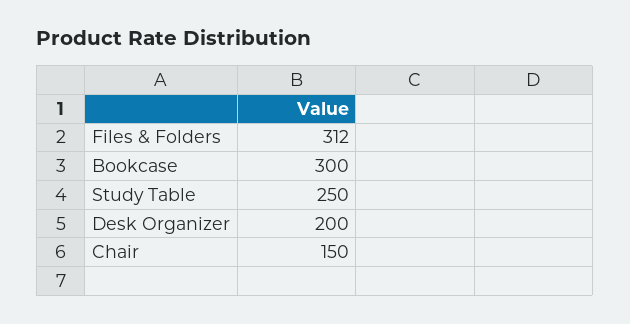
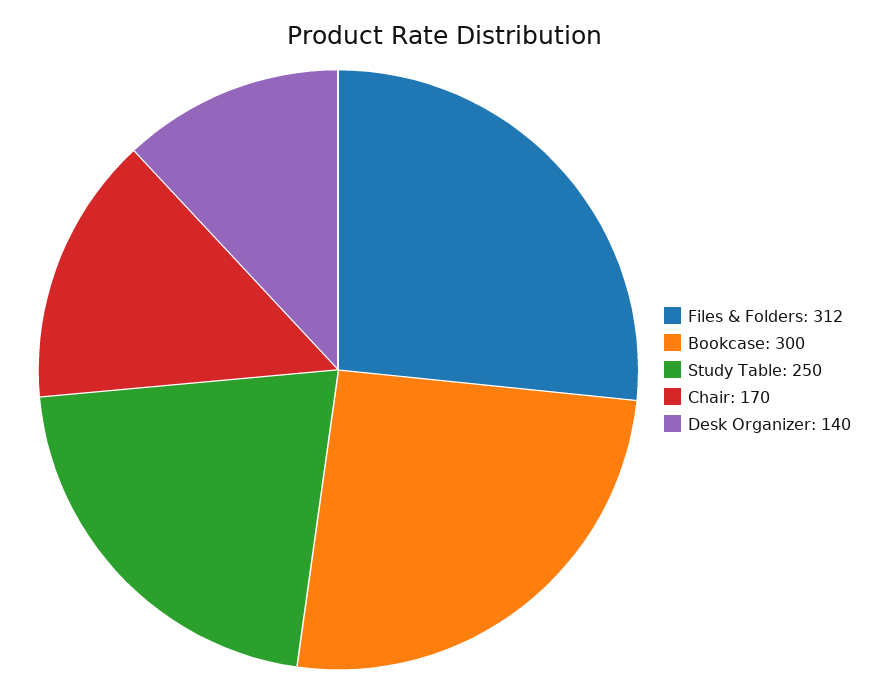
Desk Organizer: 200 -> 140
Chair: 150 -> 170

